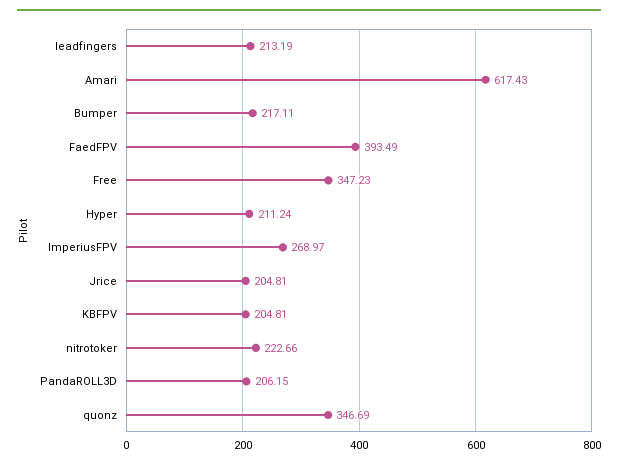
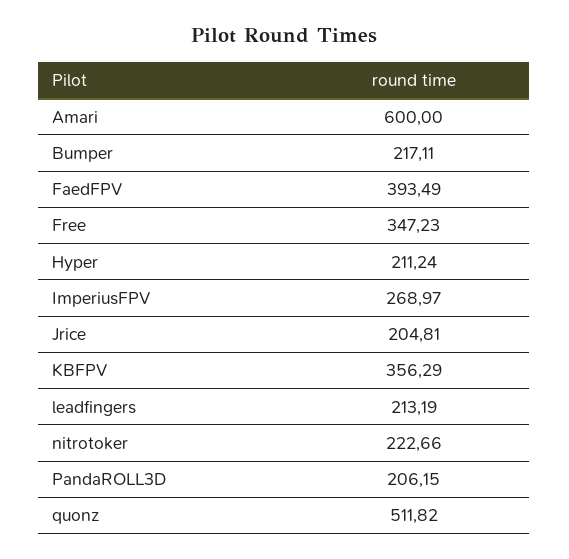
Amari: 617.43 -> 600
KBFPV: 204.81 -> 356.29
quonz: 346.69 -> 511.82

